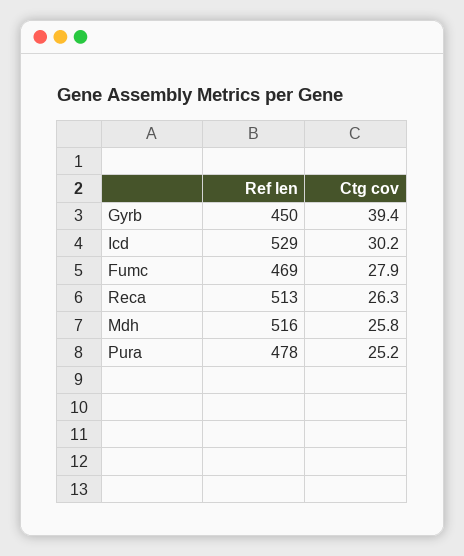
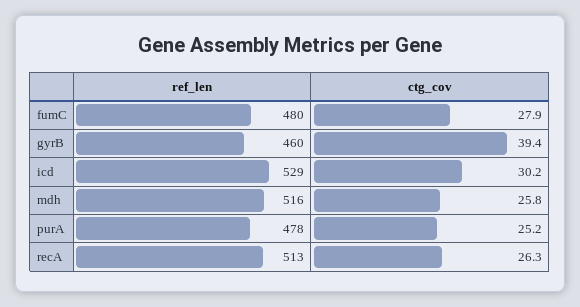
Ref len, Gyrb: 450 -> 460
Ref len, Fumc: 469 -> 480

